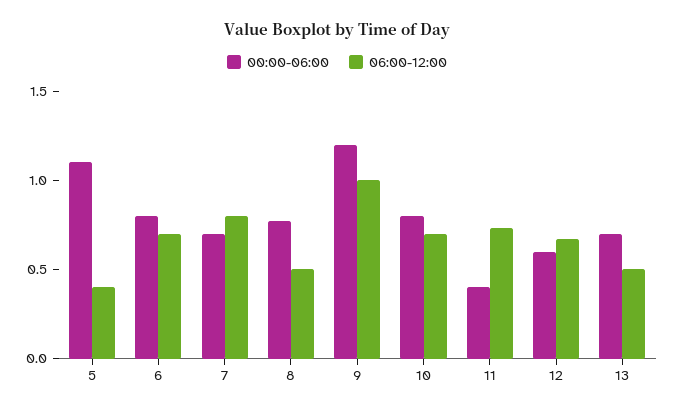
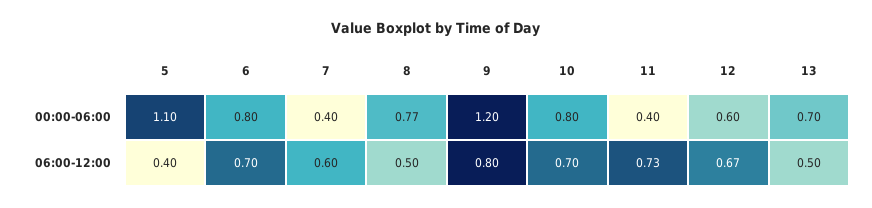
00:00-06:00, 7: 0.7 -> 0.4
06:00-12:00, 7: 0.8 -> 0.6
06:00-12:00, 9: 1 -> 0.8

